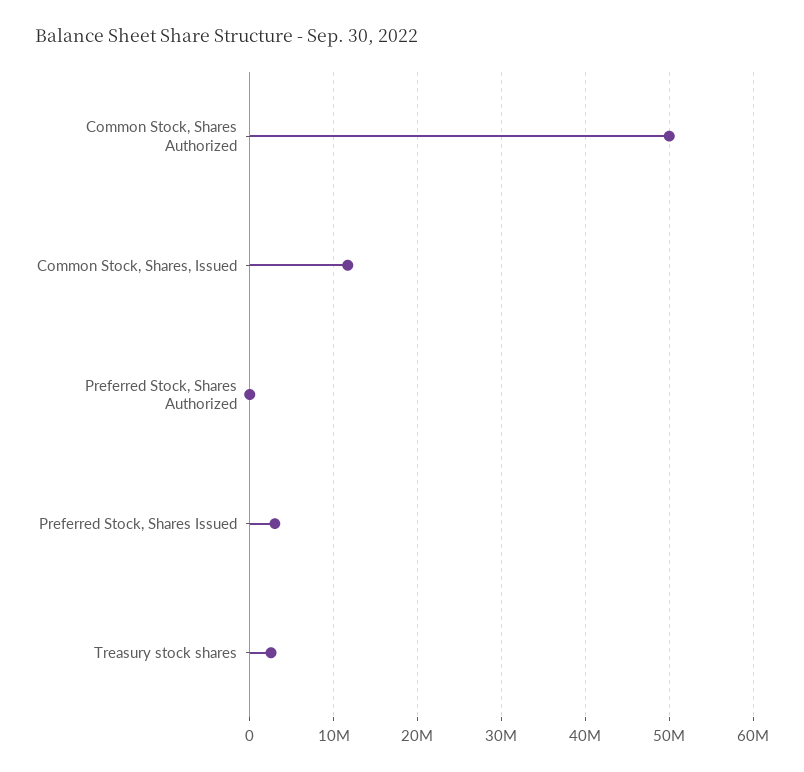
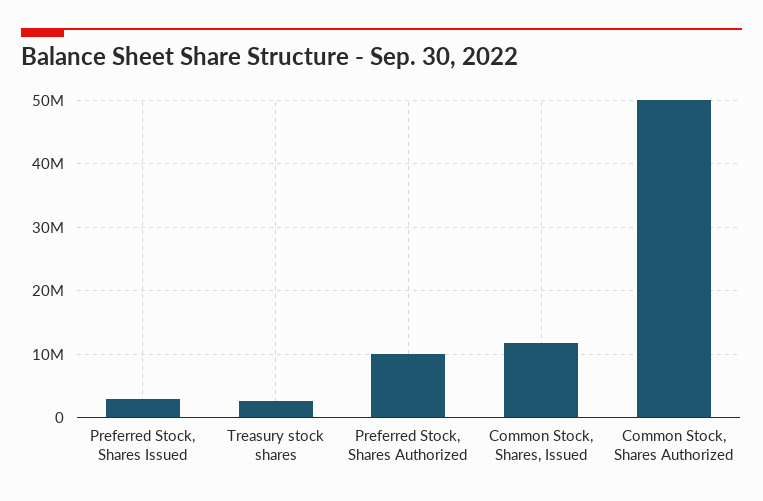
Preferred Stock, Shares Authorized: 0 -> 10000000

